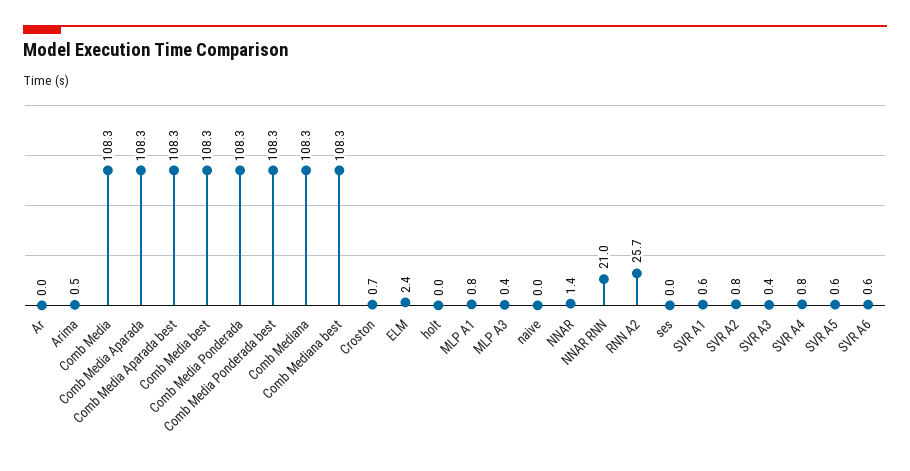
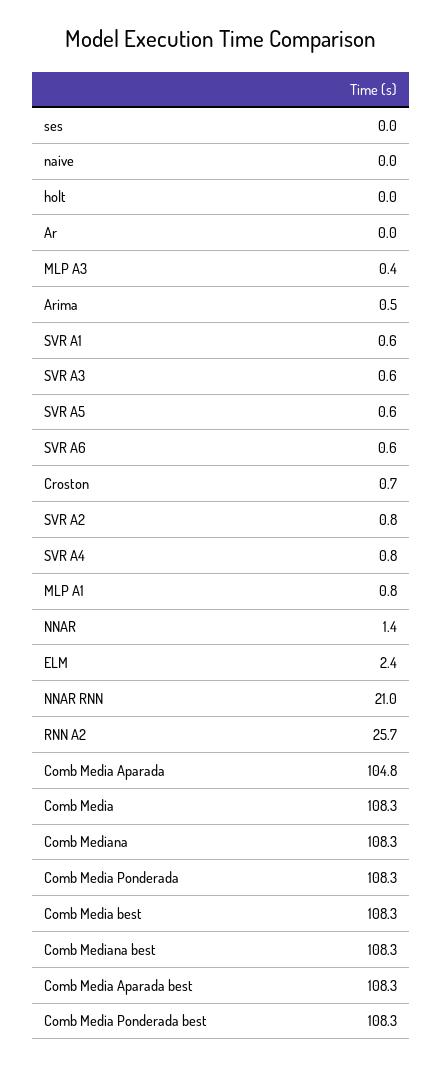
Comb Media Aparada: 108.3 -> 104.8
SVR A3: 0.4 -> 0.6

